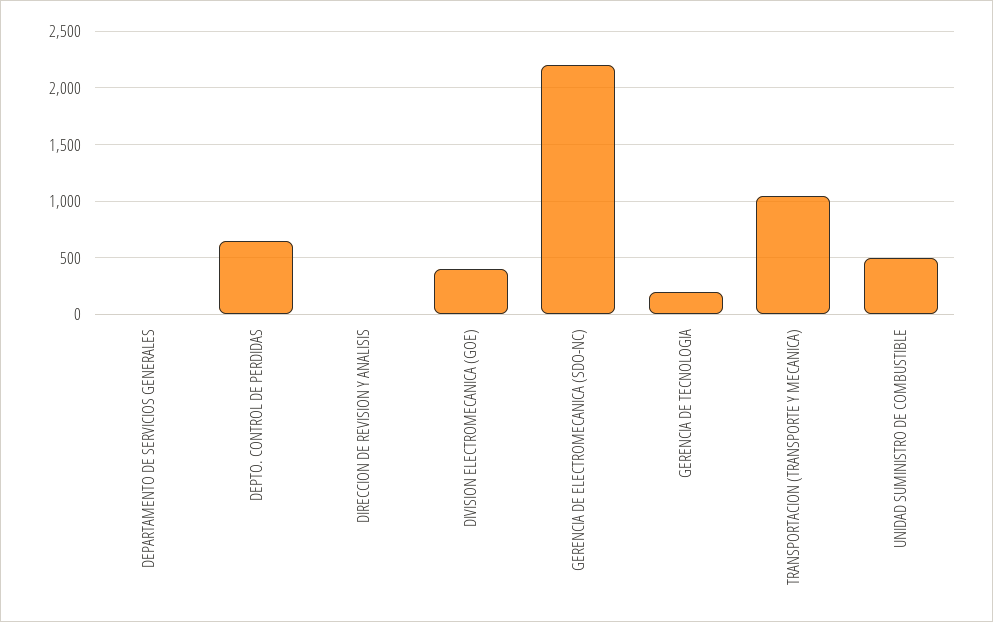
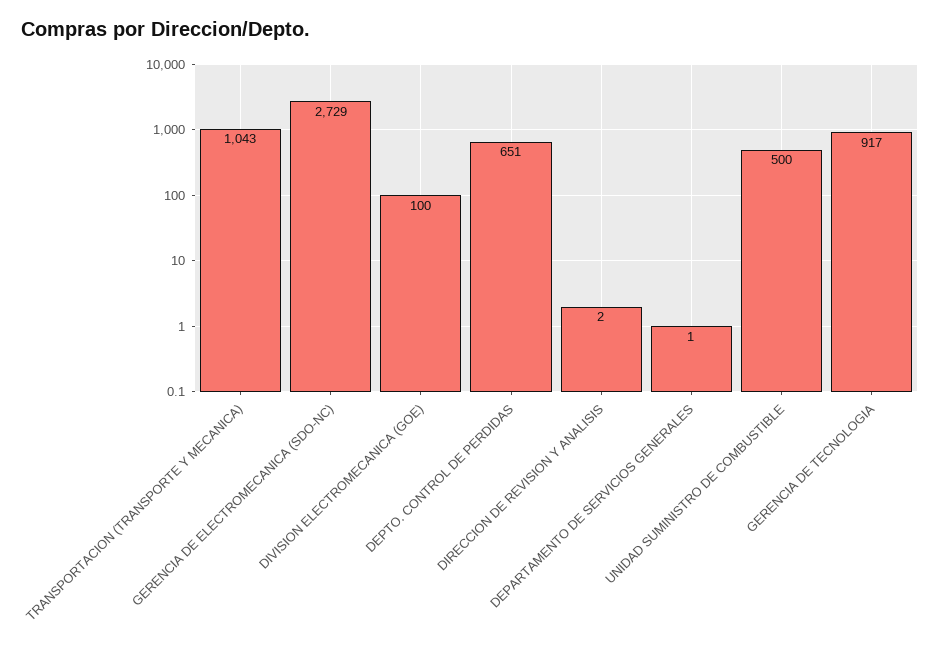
DIVISION ELECTROMECANICA (GOE): 400 -> 100
GERENCIA DE ELECTROMECANICA (SDO-NC): 2200 -> 2729
GERENCIA DE TECNOLOGIA: 200 -> 917

